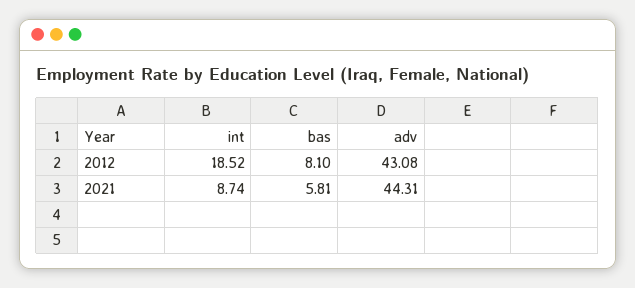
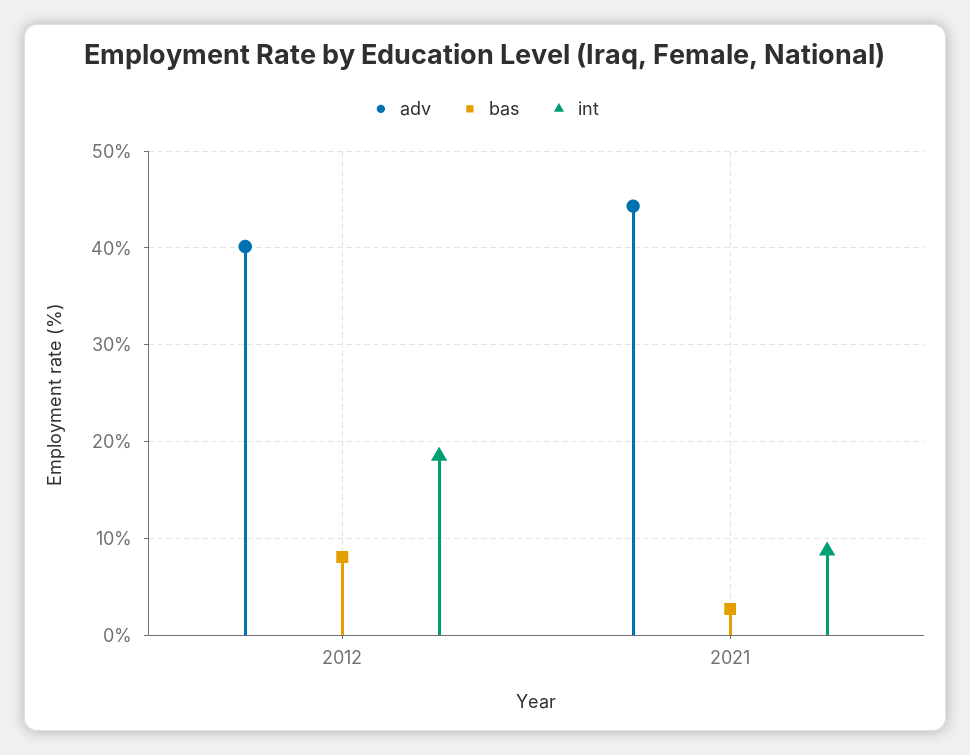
adv, 2012: 43.08 -> 40
bas, 2021: 5.81 -> 3

